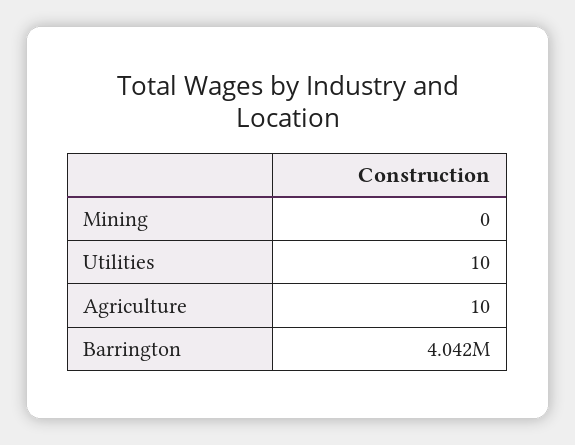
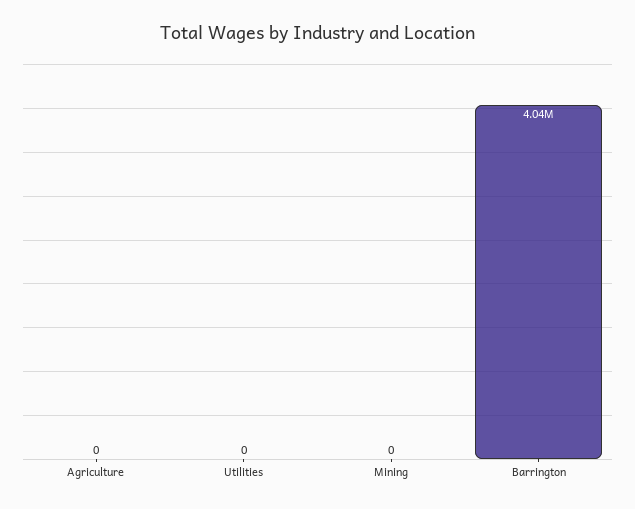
Utilities: 10 -> 0
Agriculture: 10 -> 0

